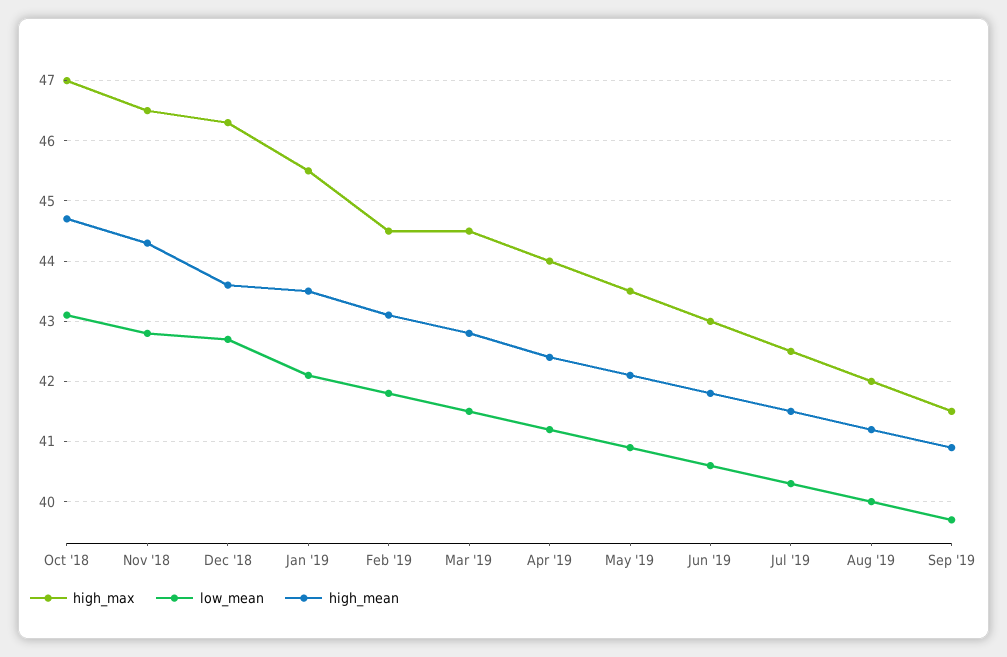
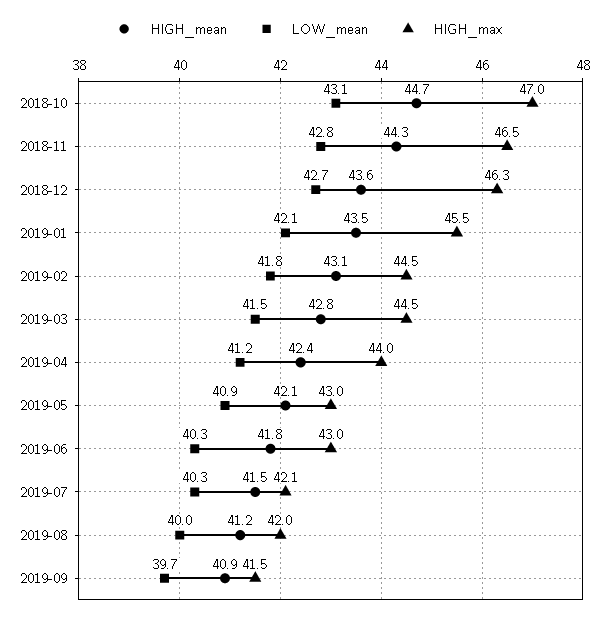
high_max, May '19: 43.5 -> 43
low_mean, Jun '19: 40.6 -> 40.3
high_max, Jul '19: 42.5 -> 42.1

